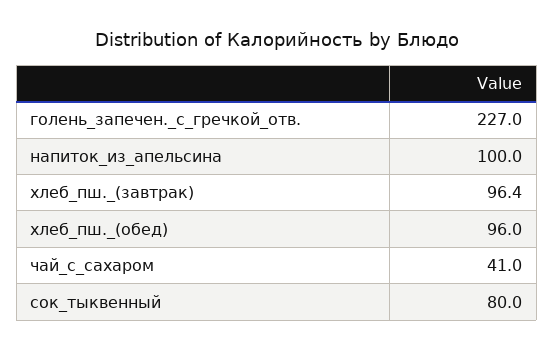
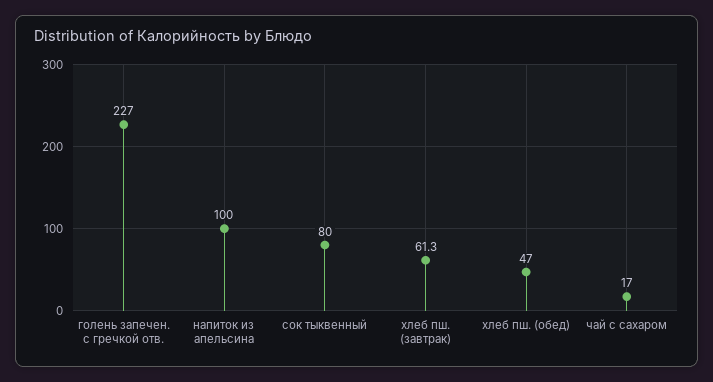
хлеб_пш._(завтрак): 96.4 -> 61.3
хлеб_пш._(обед): 96 -> 47
чай_с_сахаром: 41 -> 17

